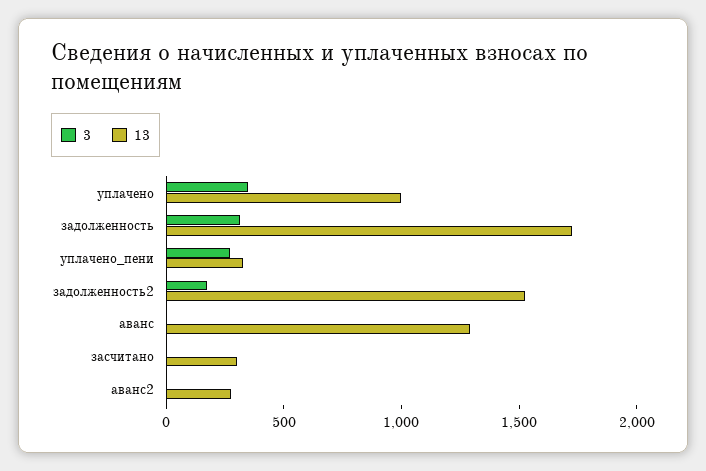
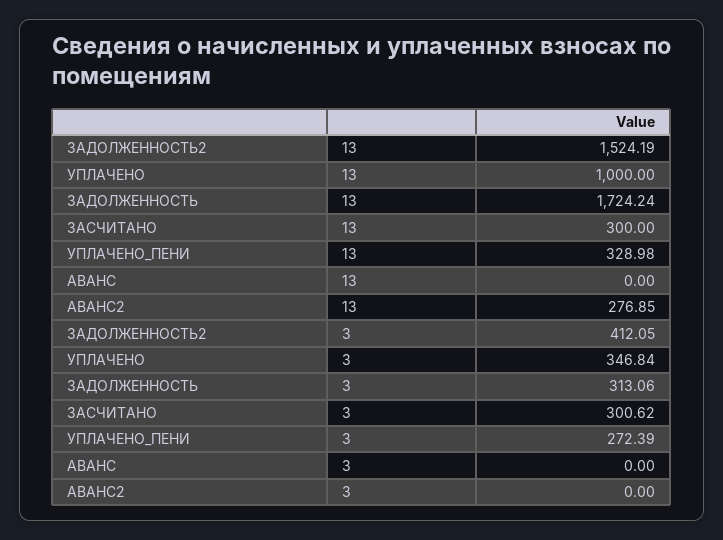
3, задолженность2: 200 -> 412.05
13, аванс: 1300 -> 0
3, засчитано: 0 -> 300.62

